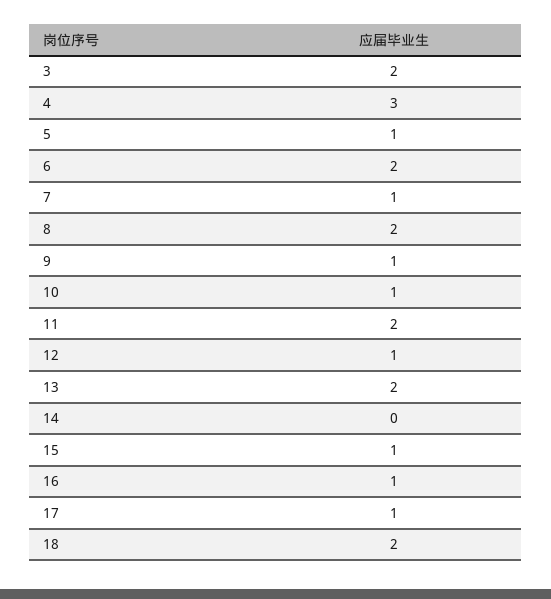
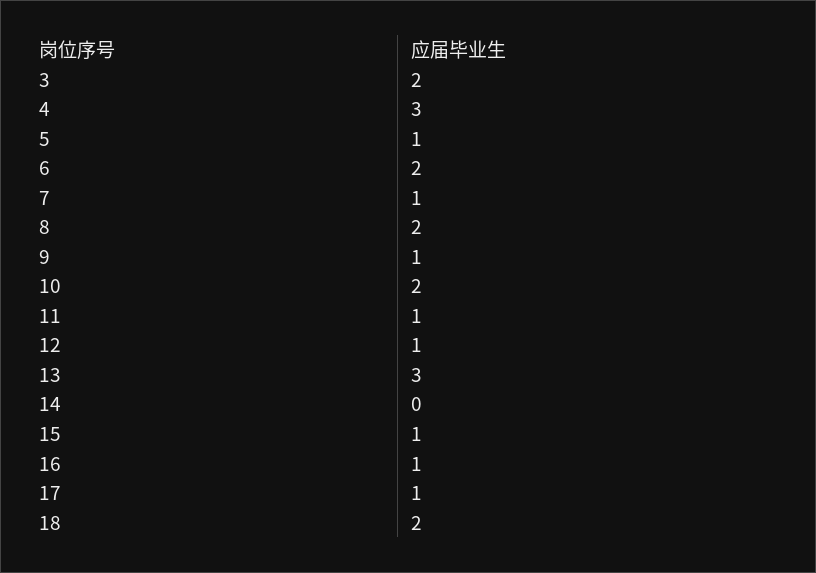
10: 1 -> 2
11: 2 -> 1
13: 2 -> 3

